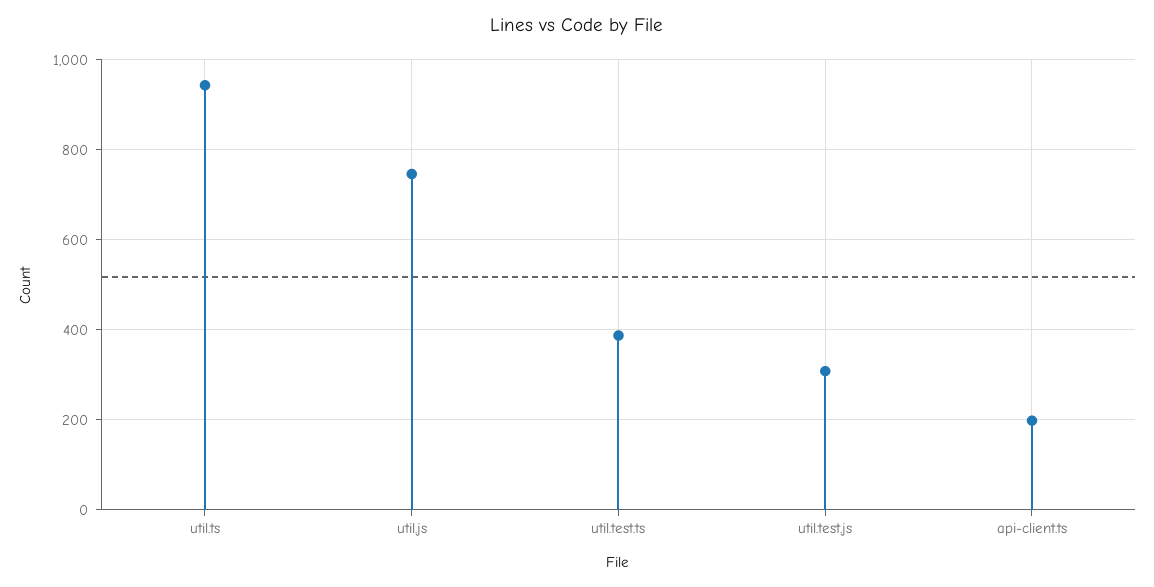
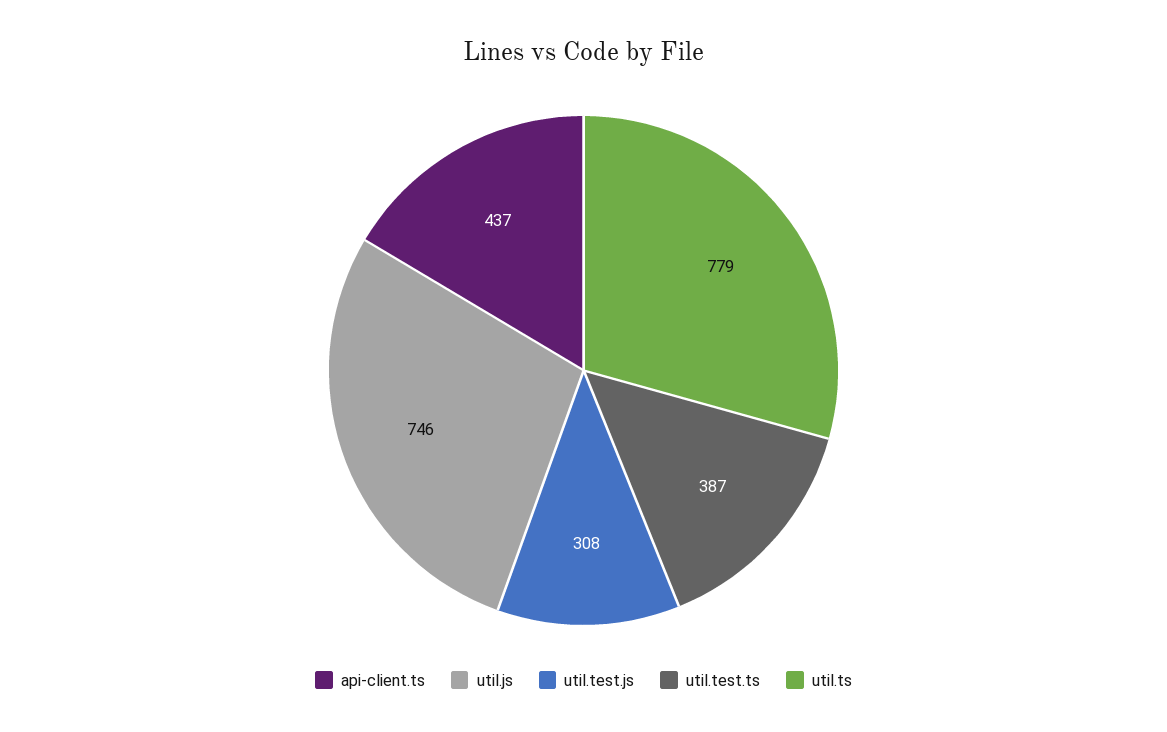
util.ts: 940 -> 779
api-client.ts: 200 -> 437

